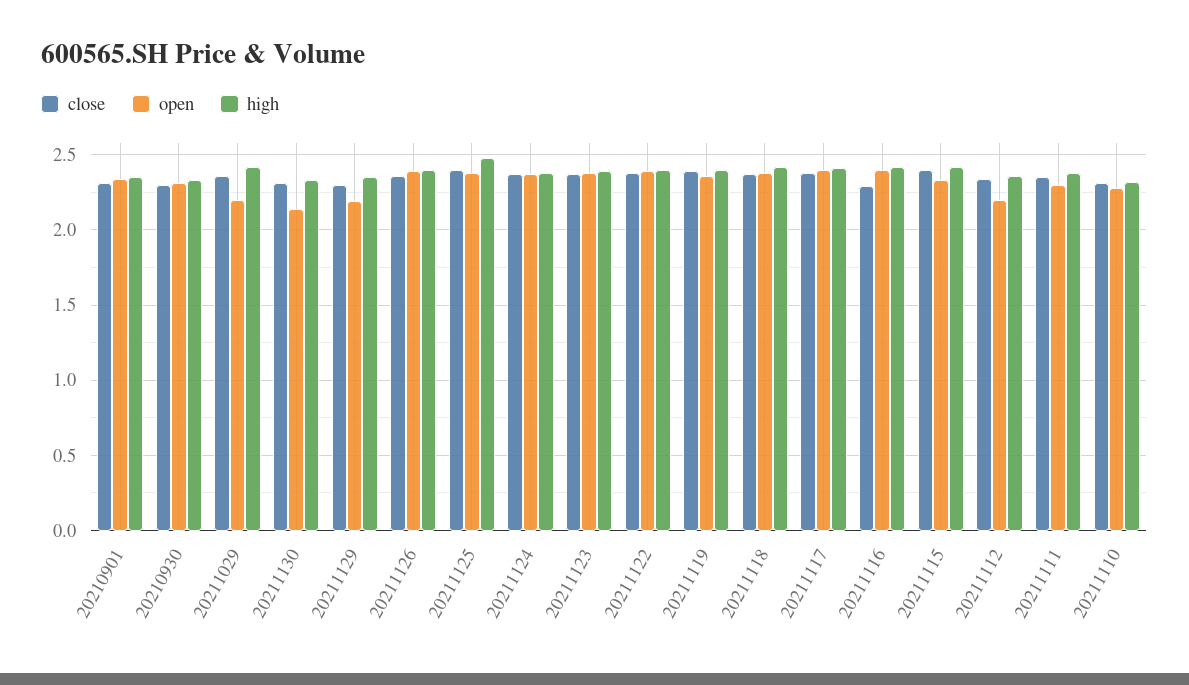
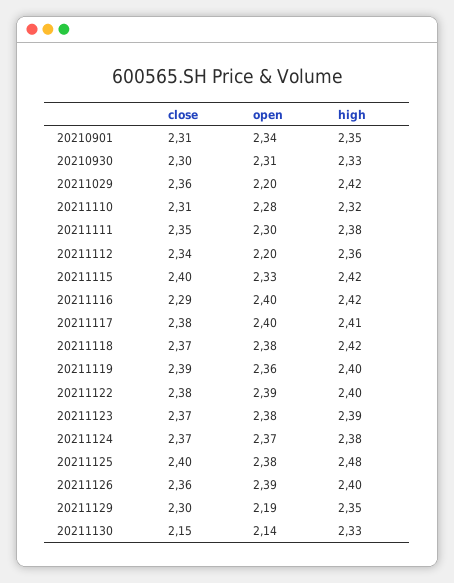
close, 20211130: 2.3 -> 2.15

